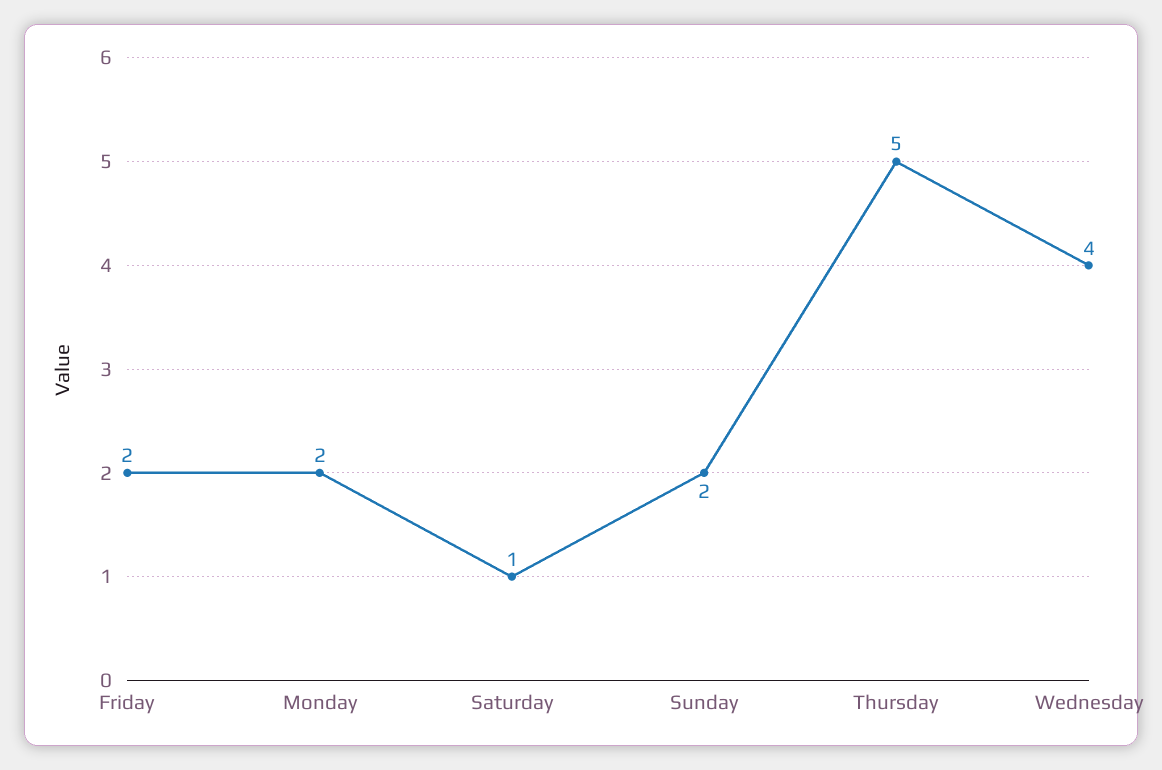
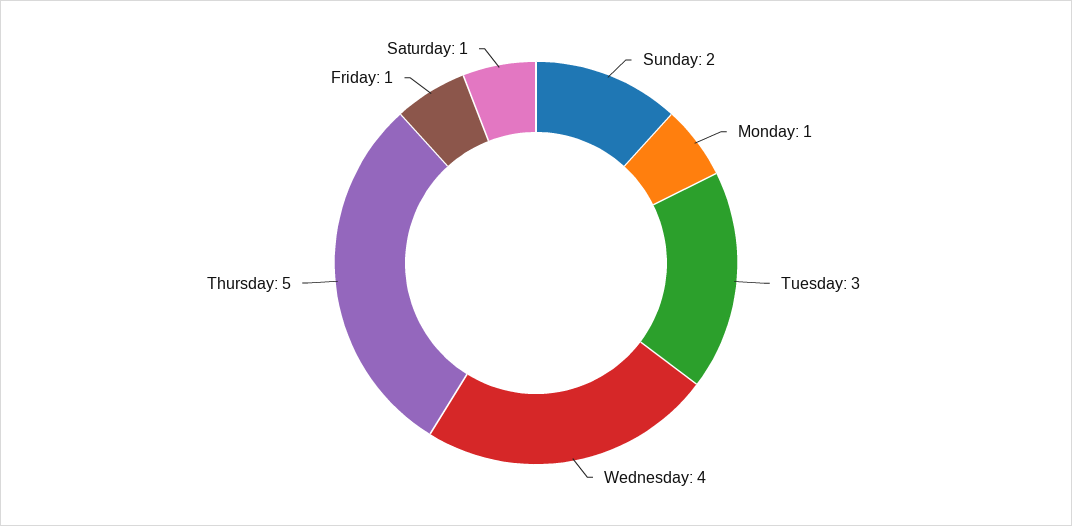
Friday: 2 -> 1
Monday: 2 -> 1
Tuesday: none -> 3

